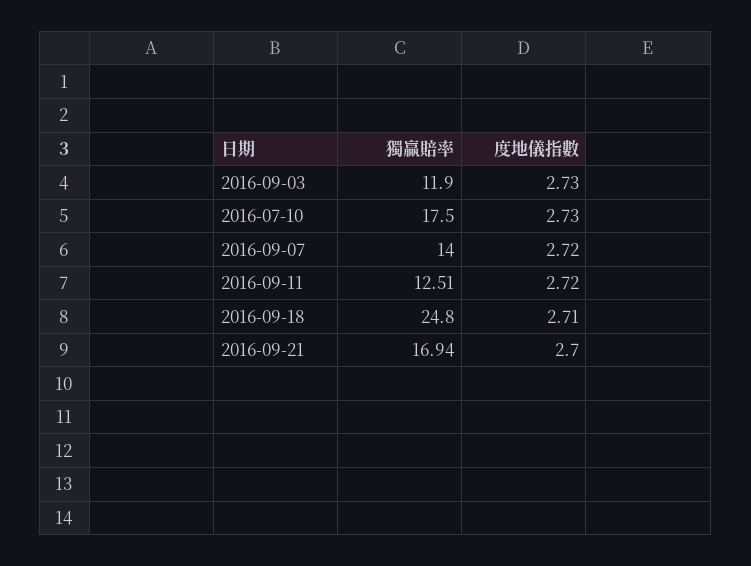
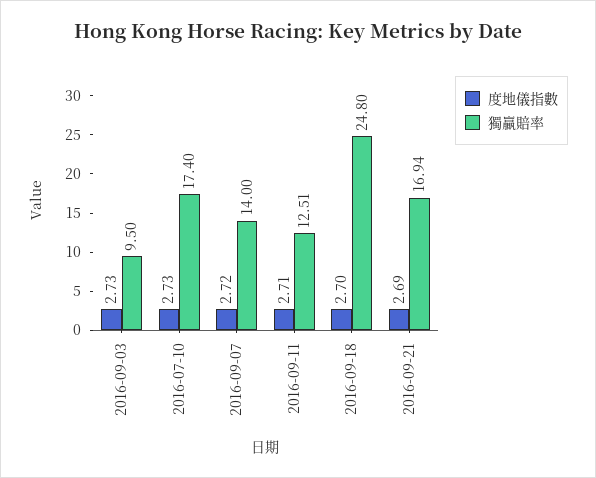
獨贏賠率, 2016-09-03: 11.9 -> 9.5
獨贏賠率, 2016-07-10: 17.5 -> 17.4
度地儀指數, 2016-09-11: 2.72 -> 2.71
度地儀指數, 2016-09-18: 2.71 -> 2.7
度地儀指數, 2016-09-21: 2.7 -> 2.69

